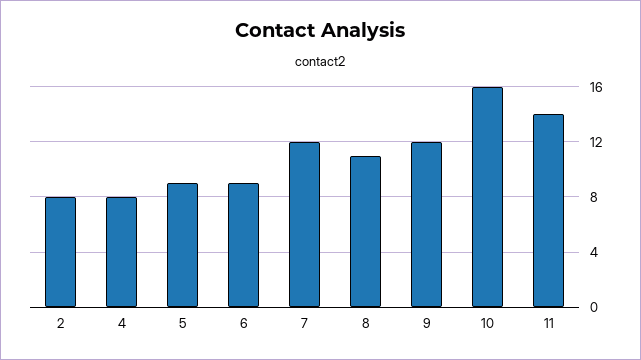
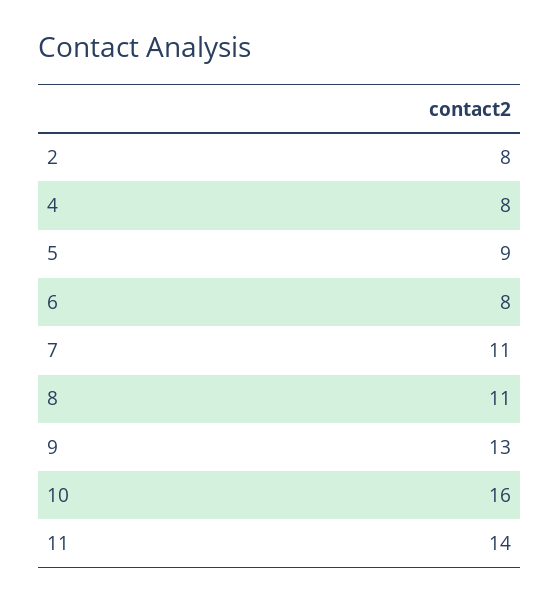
6: 9 -> 8
7: 12 -> 11
9: 12 -> 13

